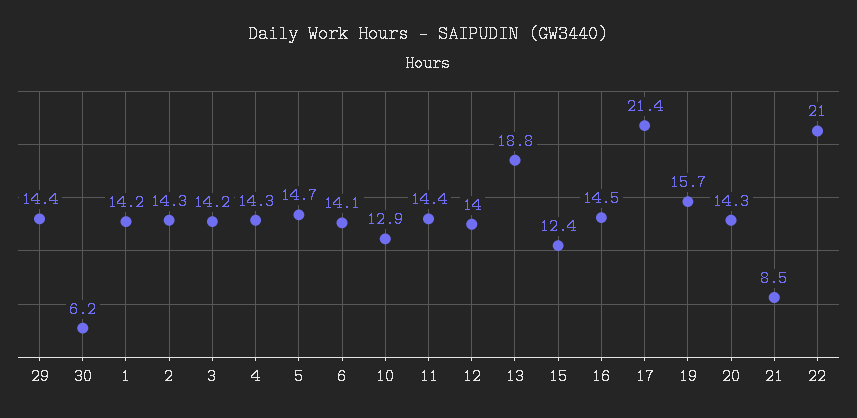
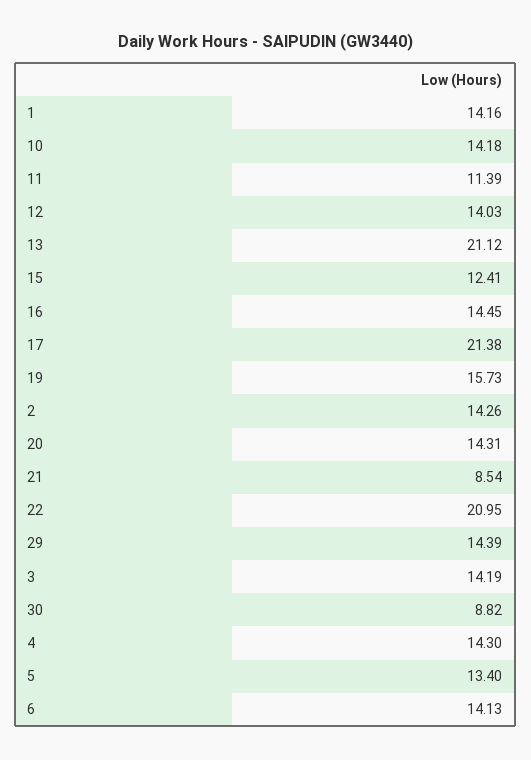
30: 6.2 -> 8.82
5: 14.7 -> 13.4
10: 12.9 -> 14.18
11: 14.4 -> 11.39
13: 18.8 -> 21.12

